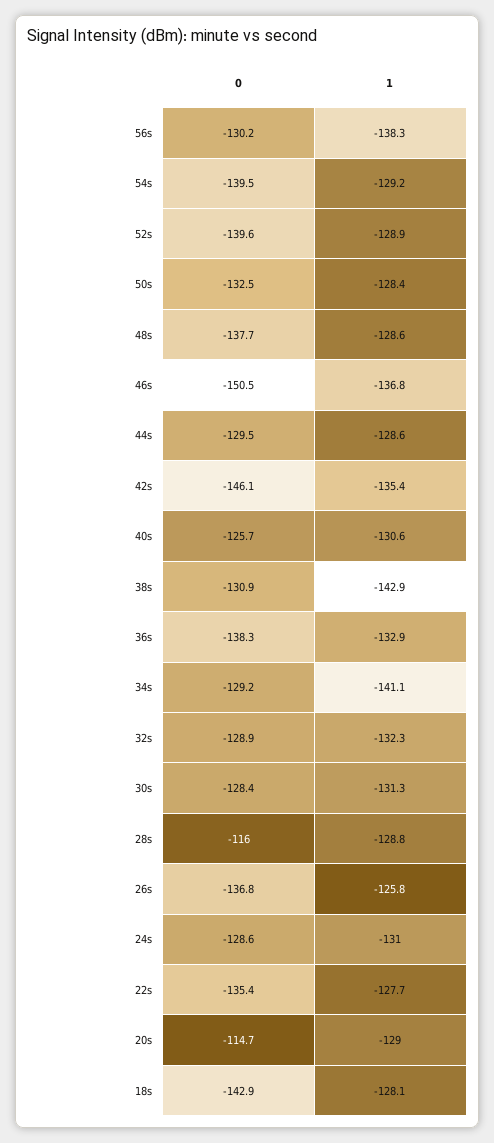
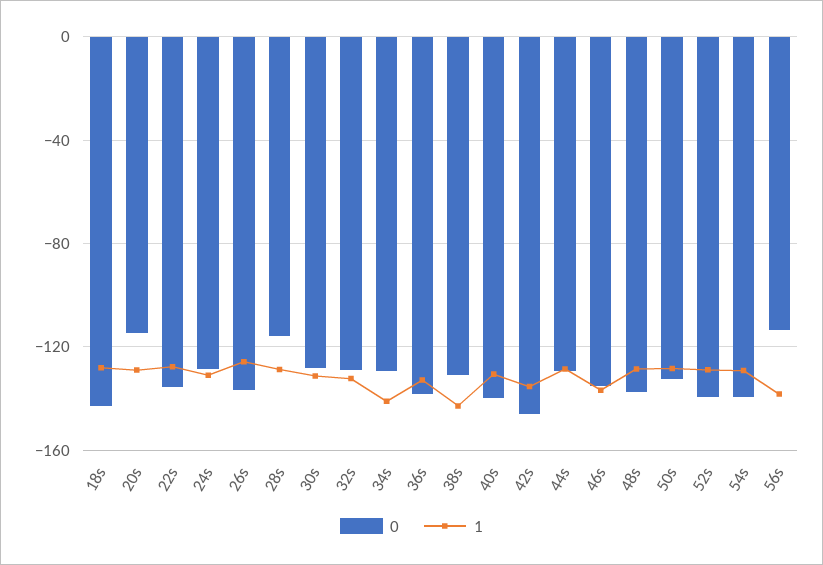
0, 56s: -130.2 -> -115
0, 46s: -150.5 -> -135
0, 40s: -125.7 -> -140

